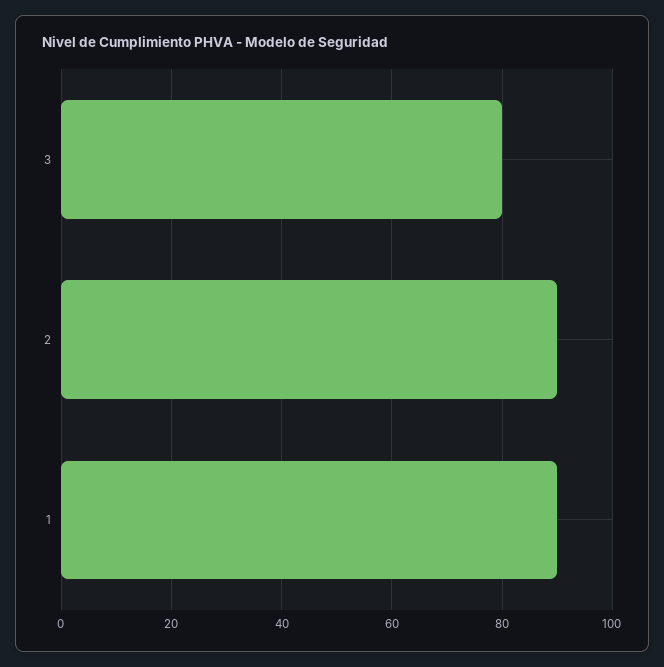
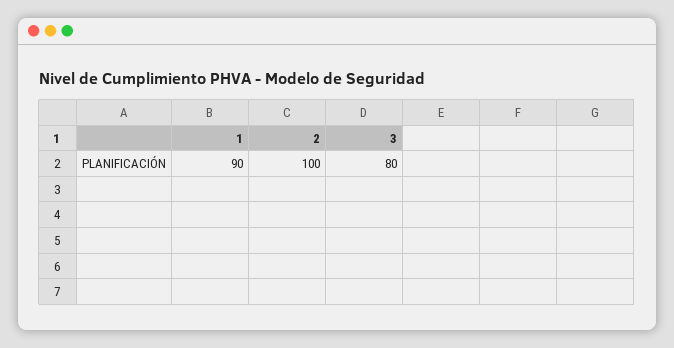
2: 90 -> 100

